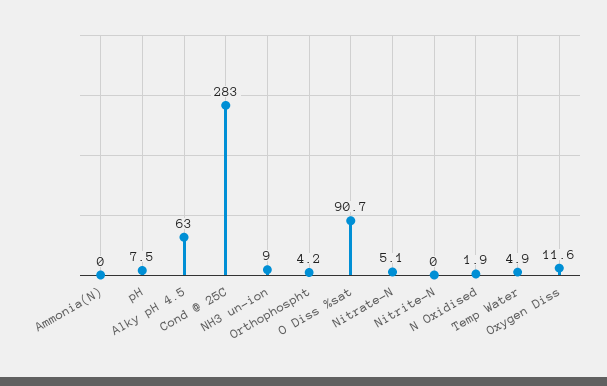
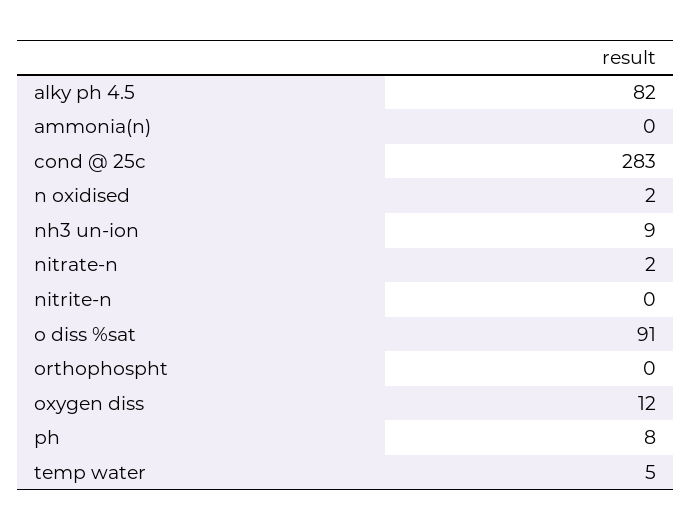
Alky pH 4.5: 63 -> 82
Orthophospht: 4.2 -> 0
Nitrate-N: 5.1 -> 2

